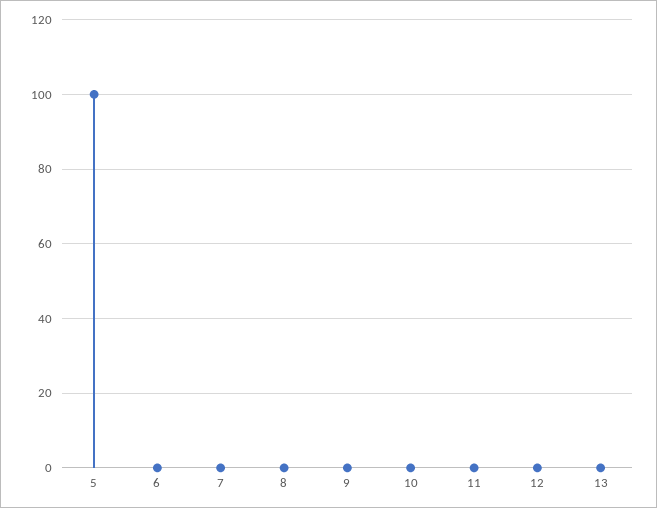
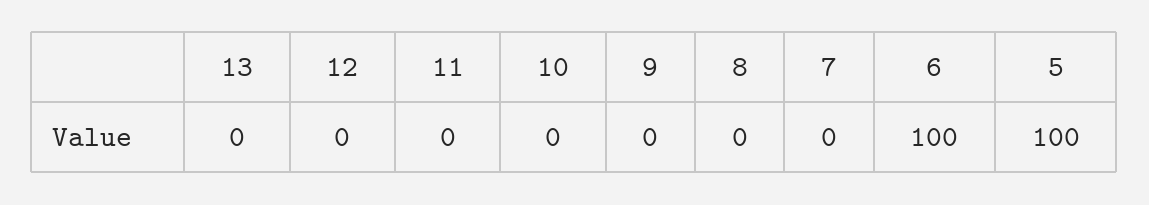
6: 0 -> 100

